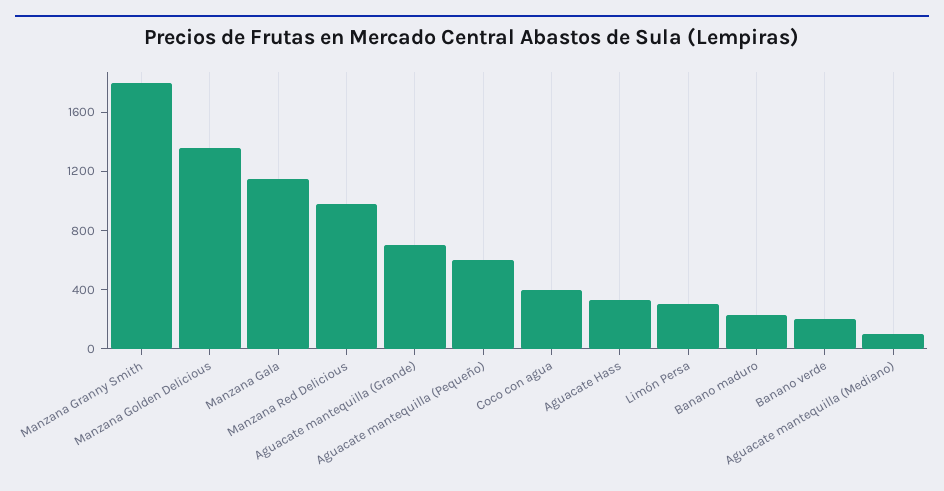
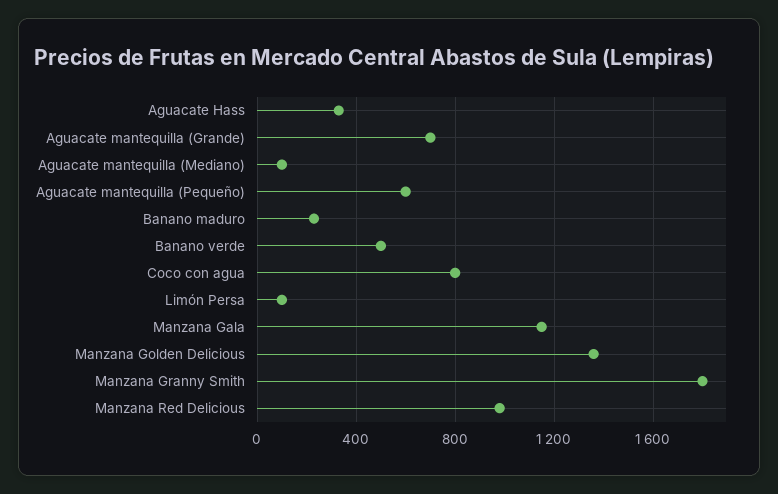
Coco con agua: 400 -> 800
Limón Persa: 300 -> 100
Banano verde: 200 -> 500

